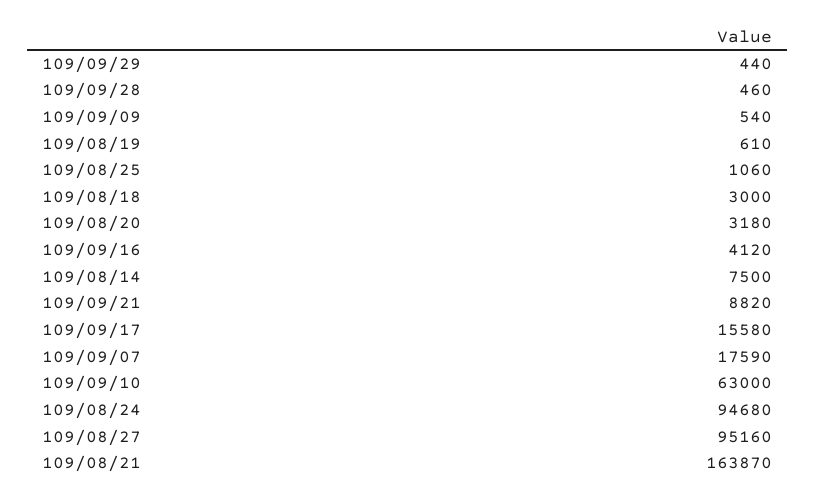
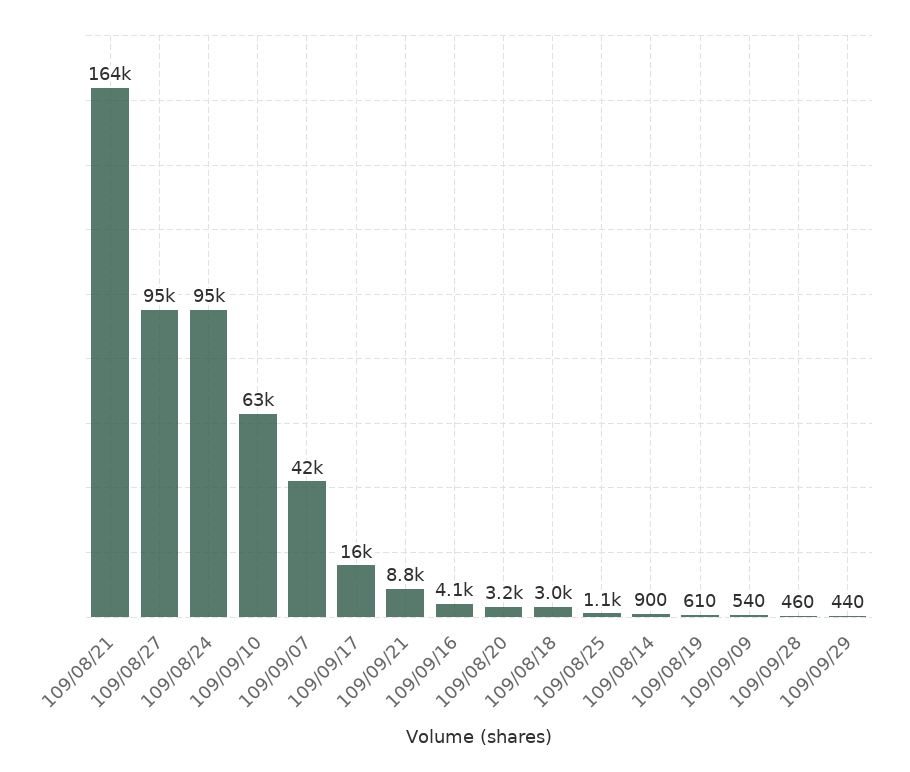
109/08/14: 7500 -> 900
109/09/07: 17590 -> 42000

